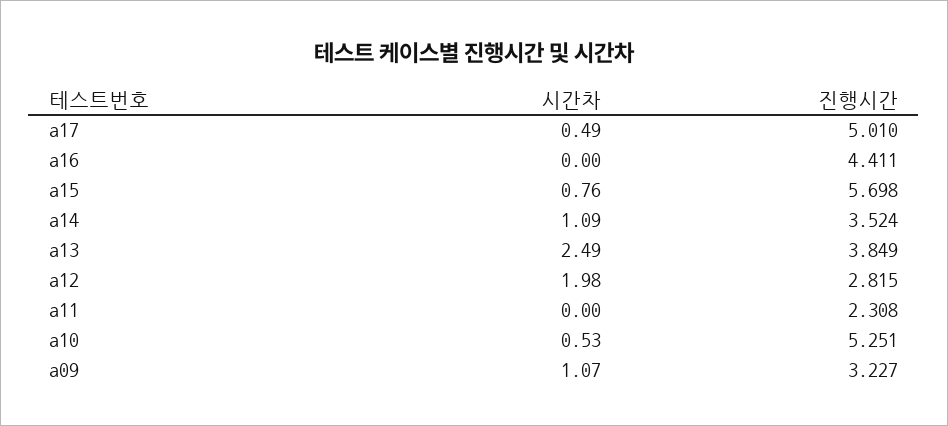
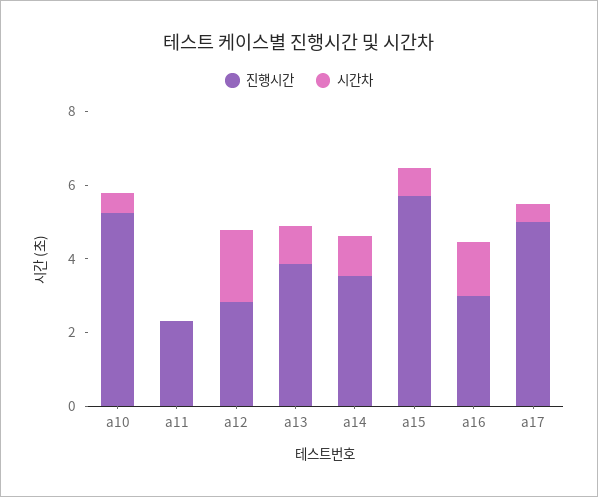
시간차, a16: 0 -> 1.5
진행시간, a16: 4.411 -> 3
시간차, a13: 2.49 -> 1
시간차, a09: 1.07 -> none
진행시간, a09: 3.227 -> none

